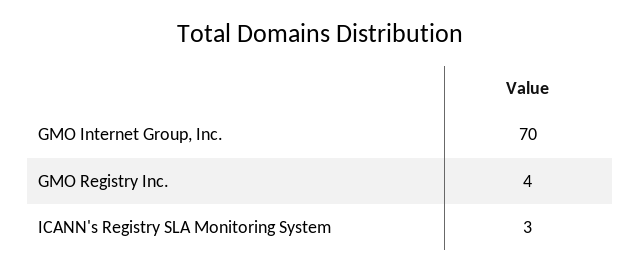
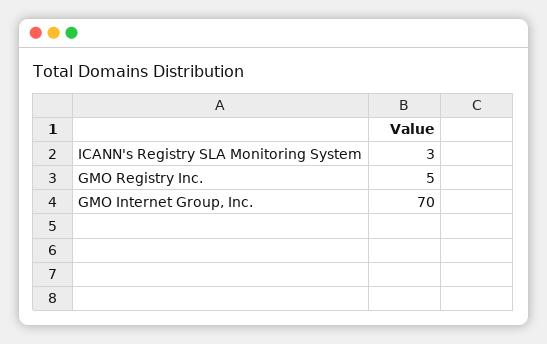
GMO Registry Inc.: 4 -> 5

